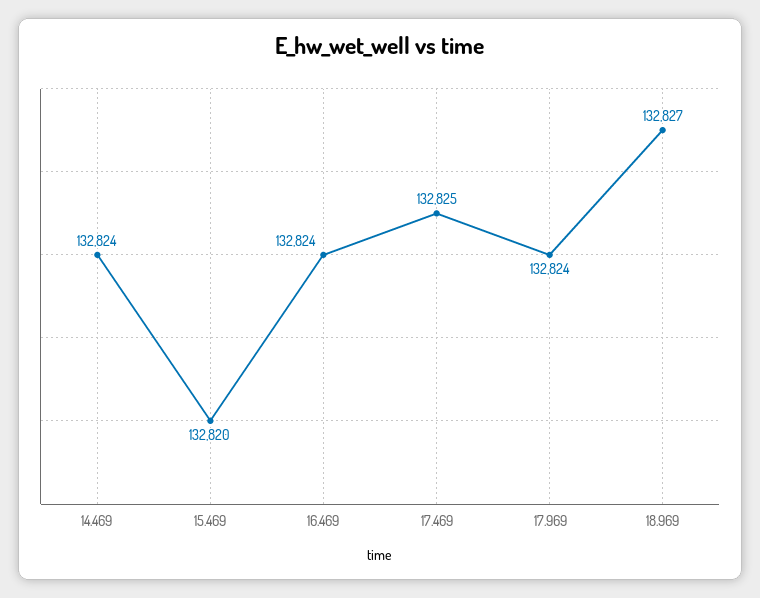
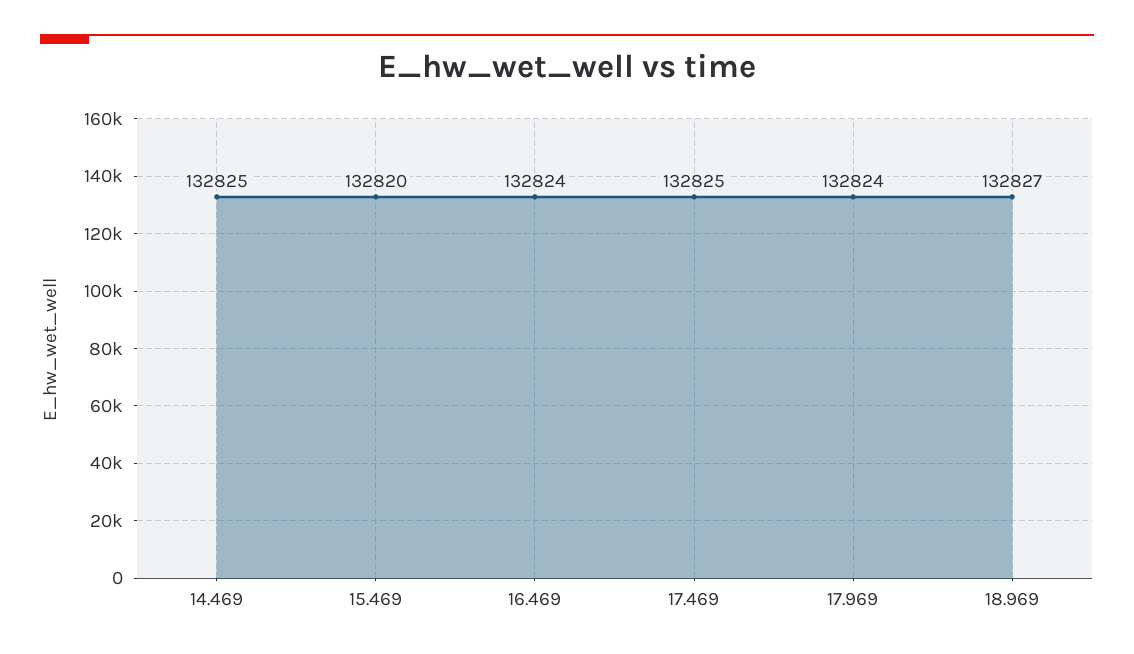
14.469: 132824 -> 132825

